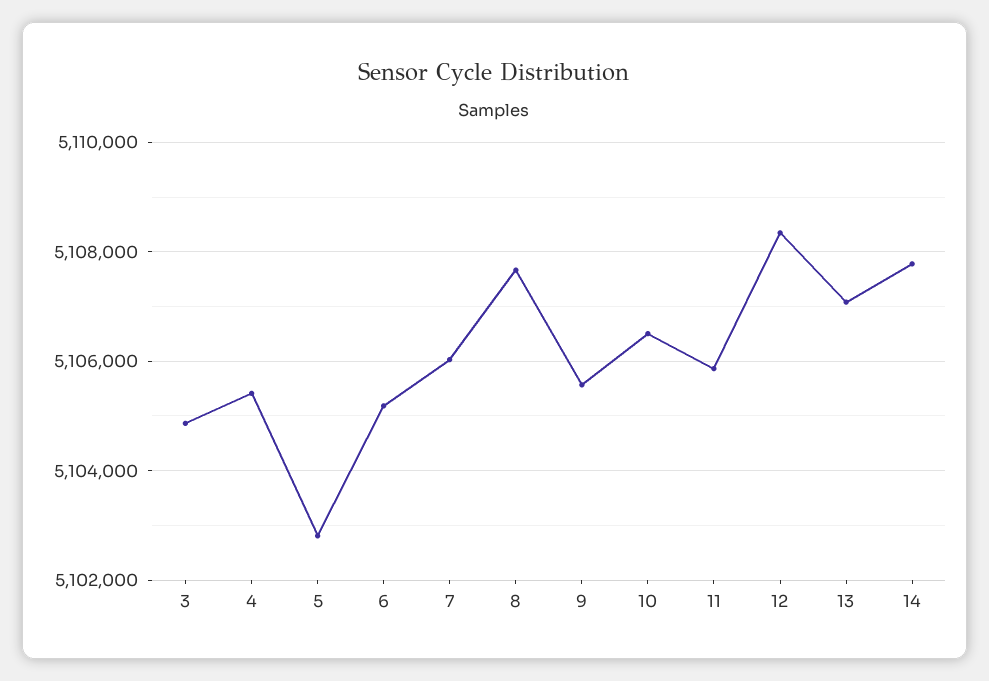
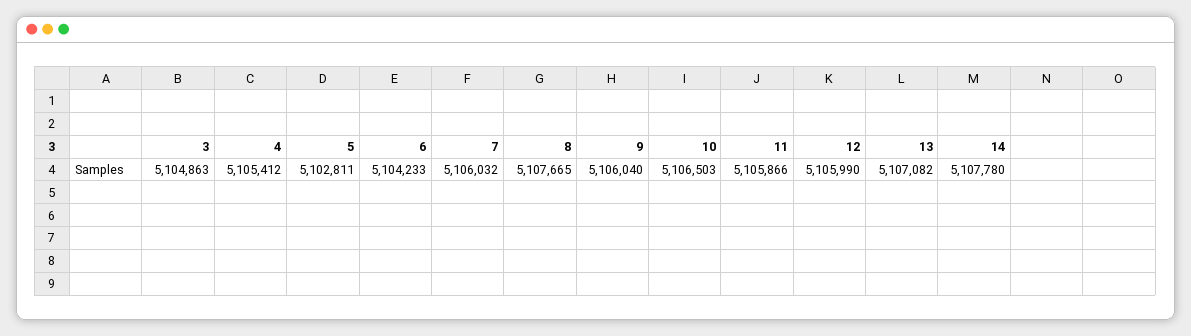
6: 5105200 -> 5104233
9: 5105600 -> 5106040
12: 5108400 -> 5105990

